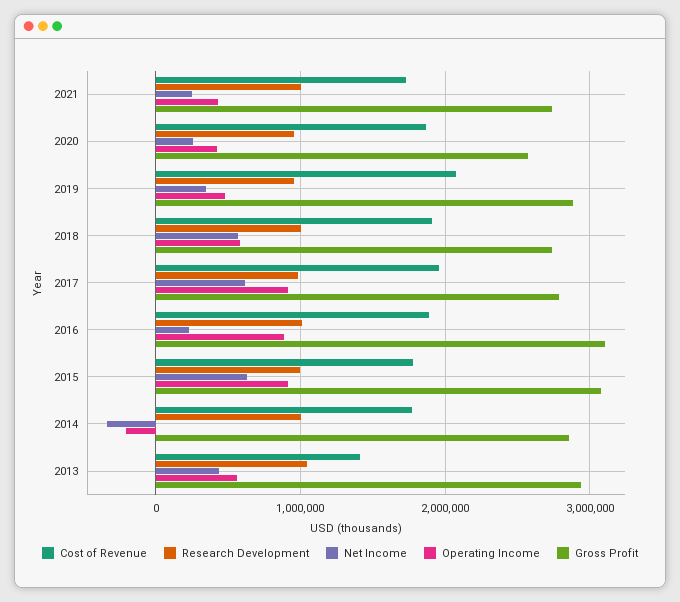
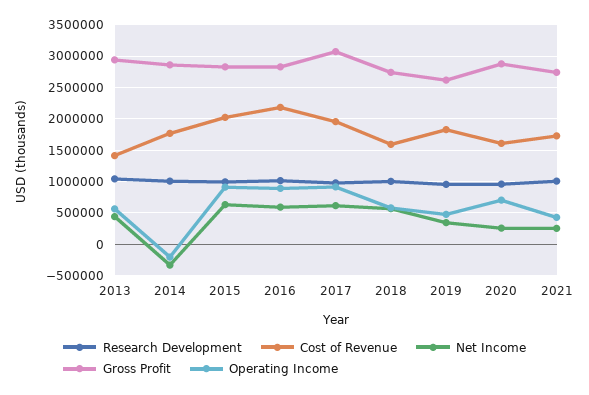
Cost of Revenue, 2020: 1900000 -> 1600000
Operating Income, 2020: 400000 -> 700000
Gross Profit, 2020: 2600000 -> 2900000
Cost of Revenue, 2019: 2100000 -> 1800000
Gross Profit, 2019: 2900000 -> 2600000
Cost of Revenue, 2018: 1900000 -> 1600000
Gross Profit, 2017: 2800000 -> 3100000
Cost of Revenue, 2016: 1900000 -> 2200000
Net Income, 2016: 200000 -> 600000
Gross Profit, 2016: 3100000 -> 2800000
Cost of Revenue, 2015: 1800000 -> 2000000
Gross Profit, 2015: 3100000 -> 2800000

